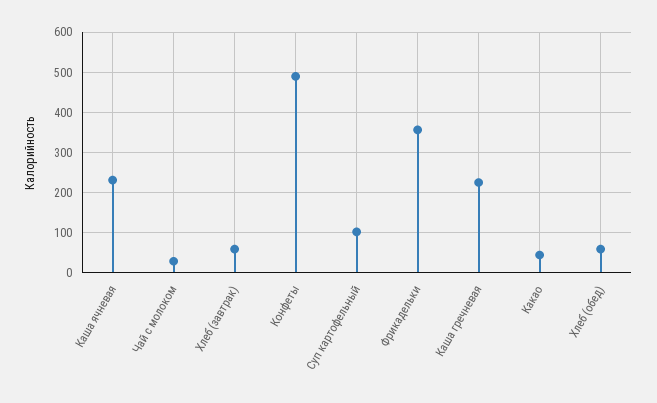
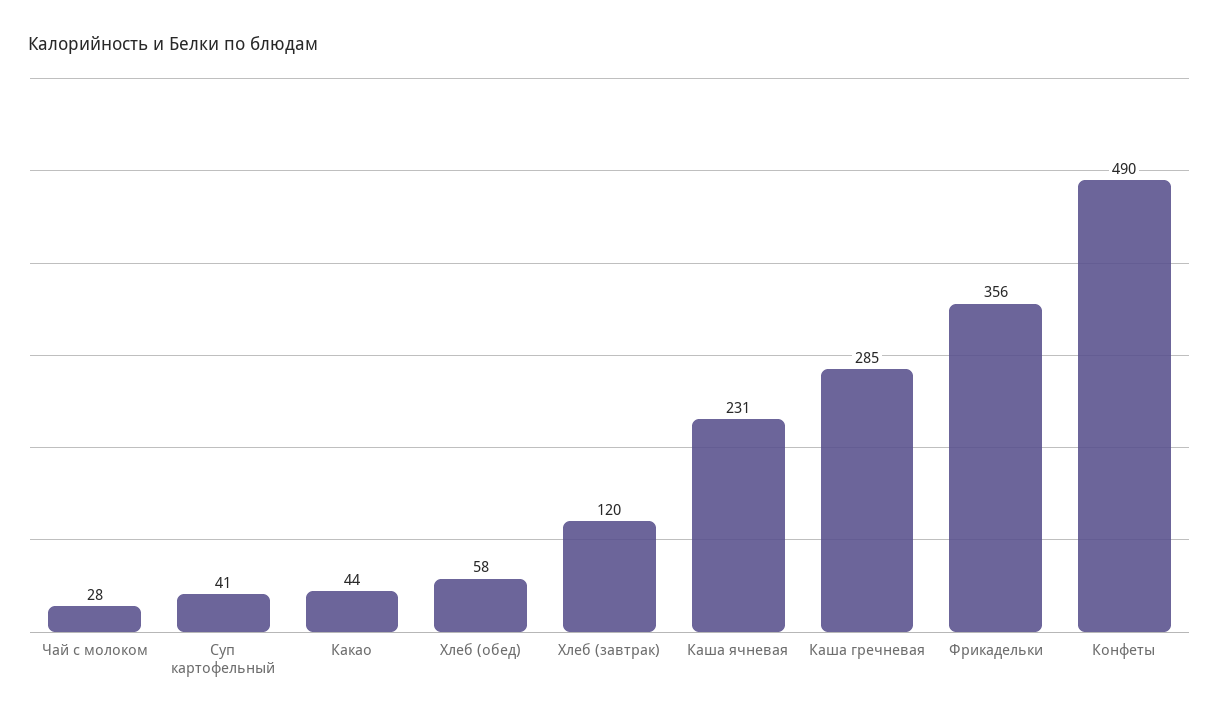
Хлеб (завтрак): 60 -> 120
Суп картофельный: 100 -> 41
Каша гречневая: 220 -> 285

